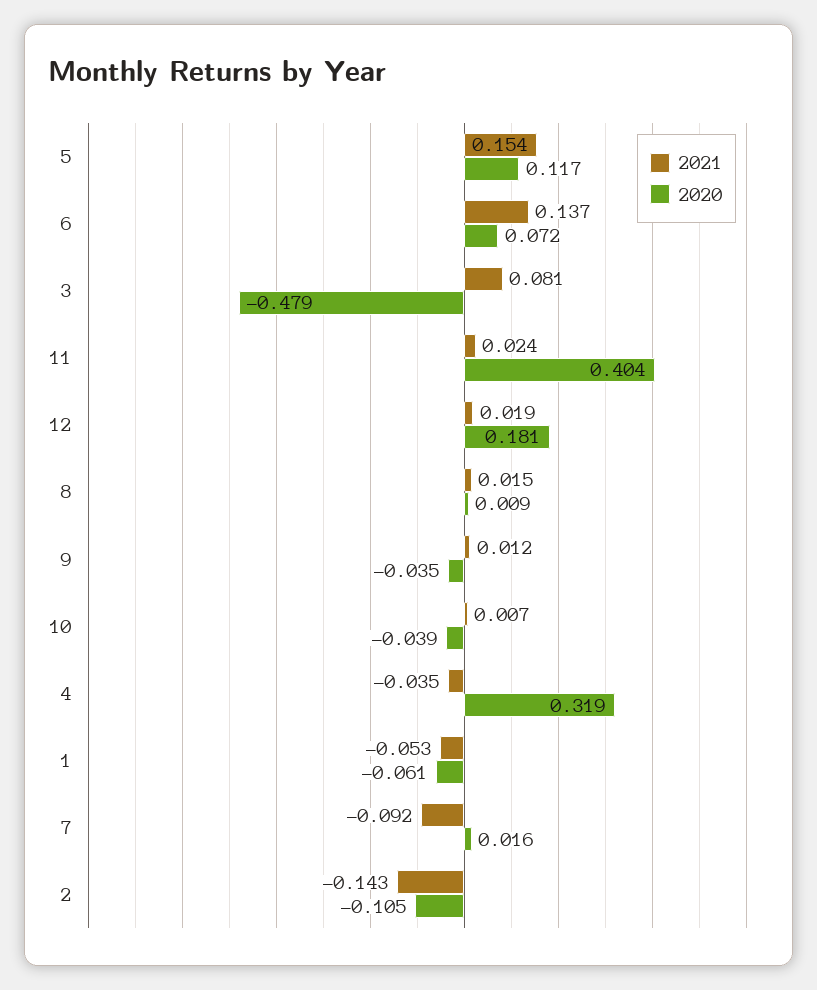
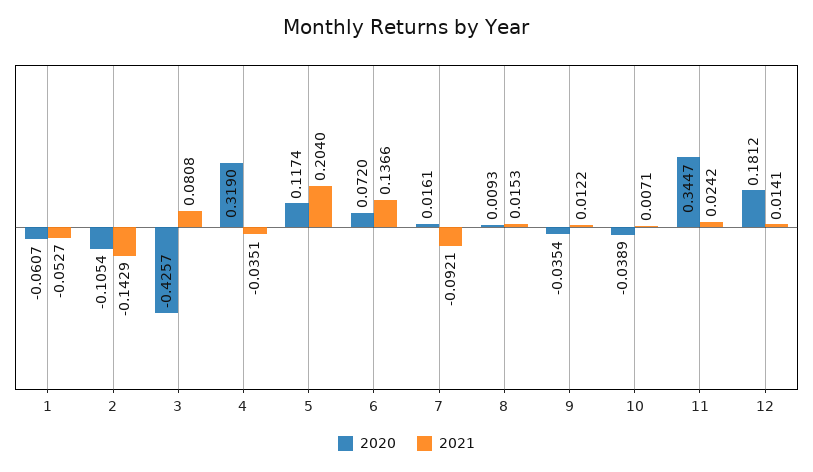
2021, 5: 0.154 -> 0.204
2020, 3: -0.479 -> -0.4257
2020, 11: 0.404 -> 0.3447
2021, 12: 0.019 -> 0.0141

